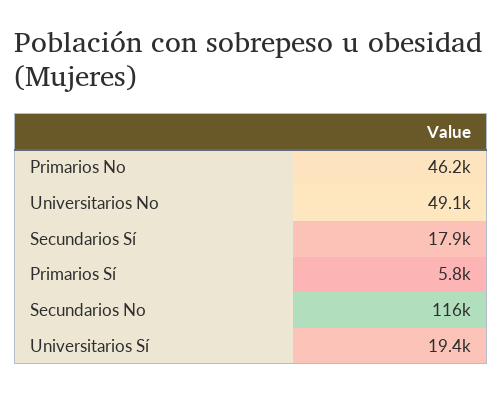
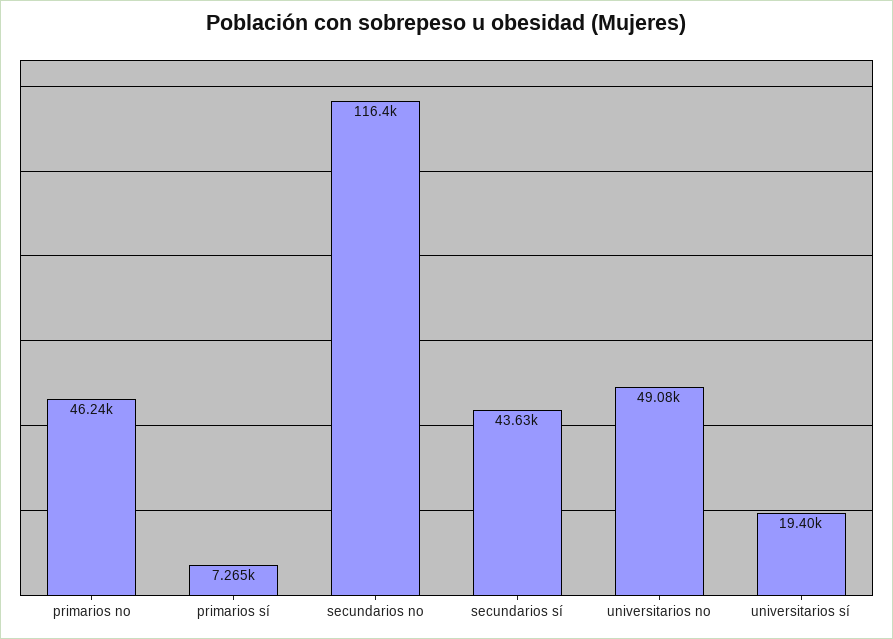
Secundarios Sí: 17900 -> 43630
Primarios Sí: 5800 -> 7265

